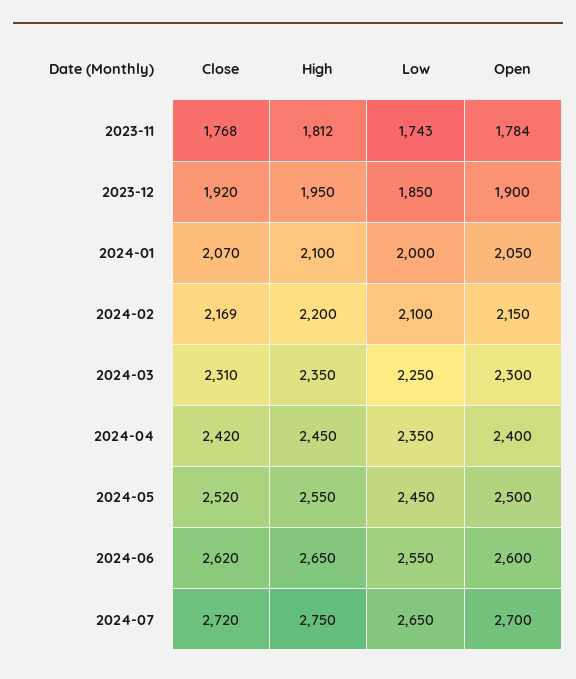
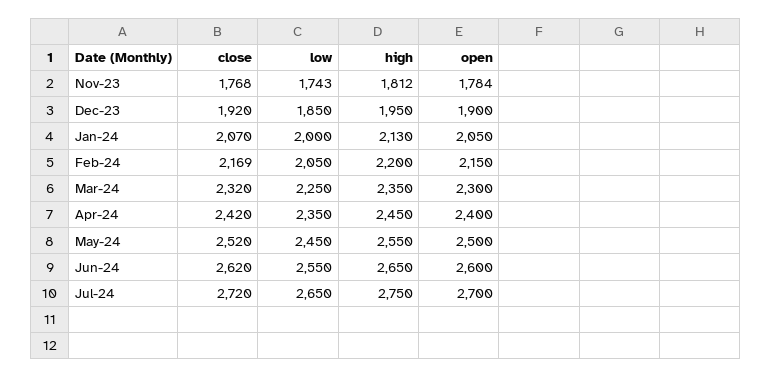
High, 2024-01: 2100 -> 2130
Low, 2024-02: 2100 -> 2050
Close, 2024-03: 2310 -> 2320

